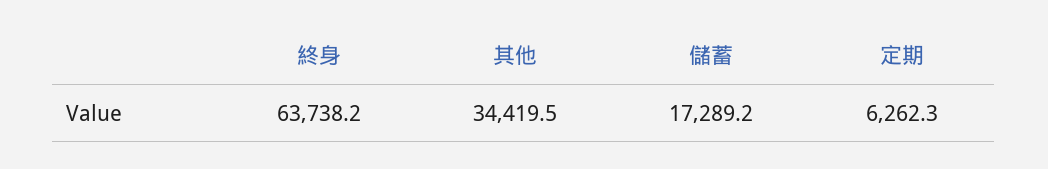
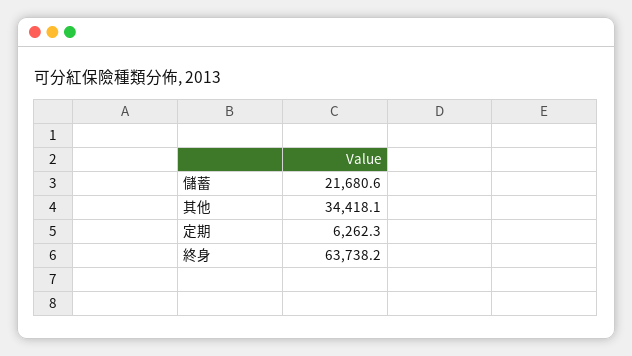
其他: 34419.5 -> 34418.1
儲蓄: 17289.2 -> 21680.6

